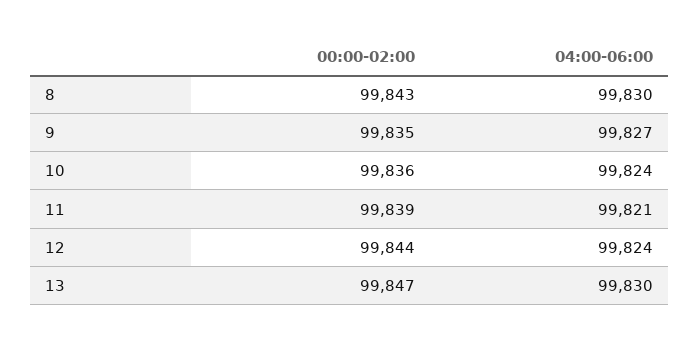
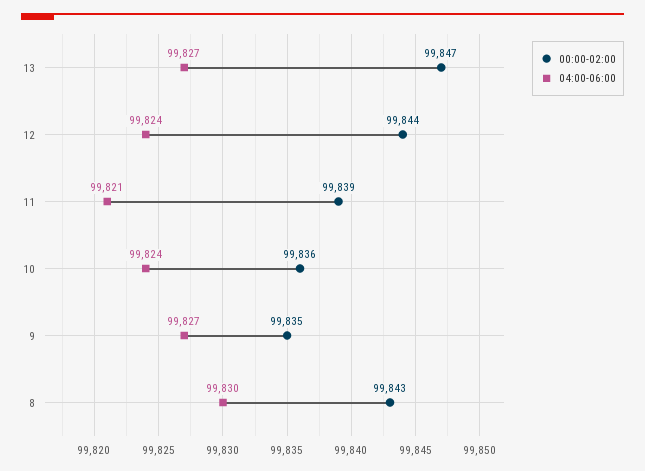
04:00-06:00, 13: 99830 -> 99827

